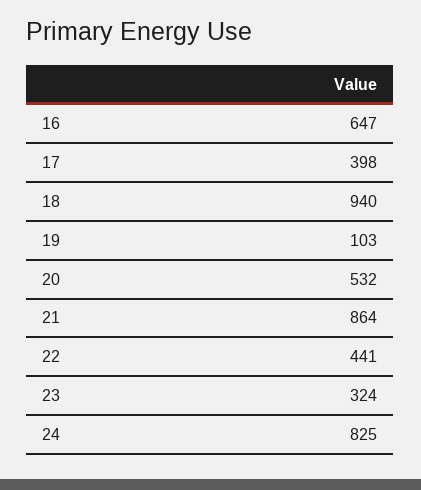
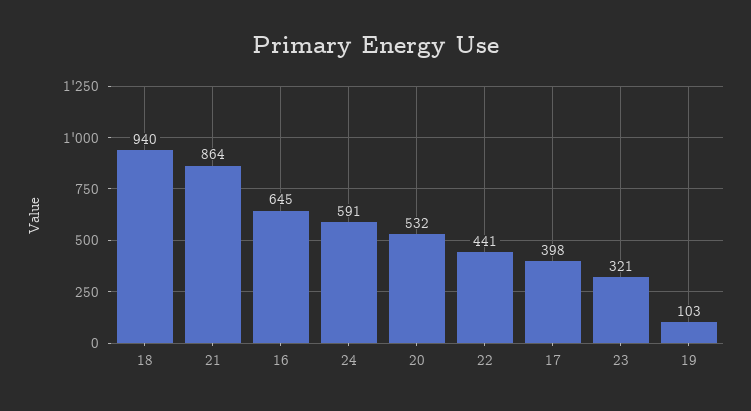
16: 647 -> 645
23: 324 -> 321
24: 825 -> 591

